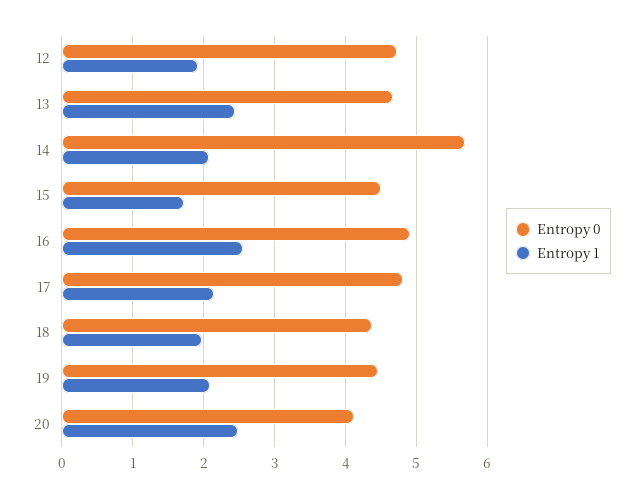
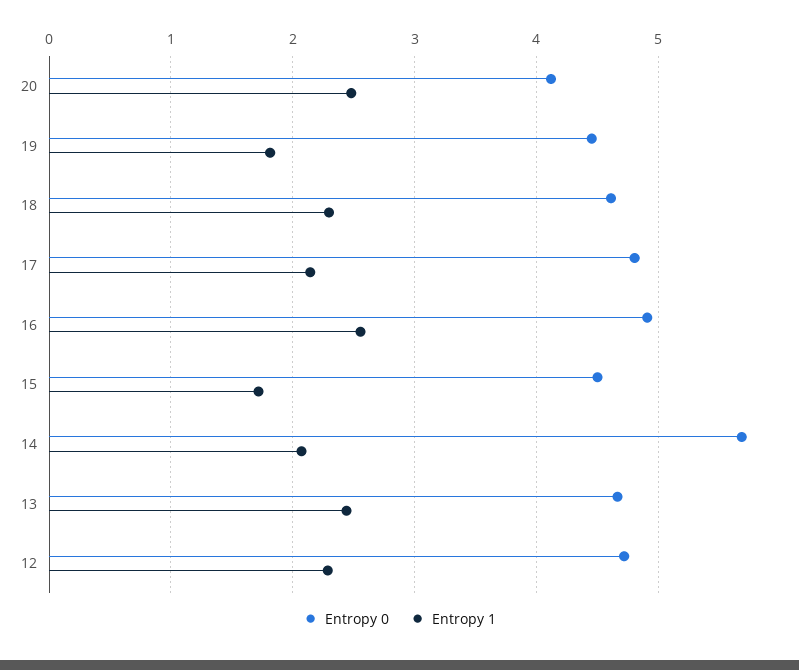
Entropy 1, 12: 1.9 -> 2.3
Entropy 0, 18: 4.4 -> 4.6
Entropy 1, 18: 2 -> 2.3
Entropy 1, 19: 2.1 -> 1.8

